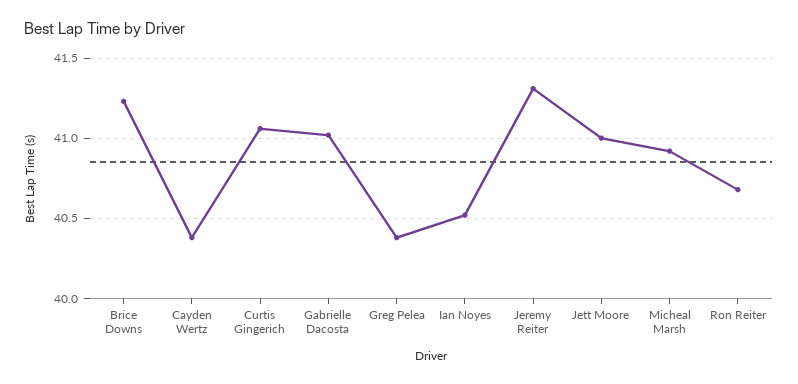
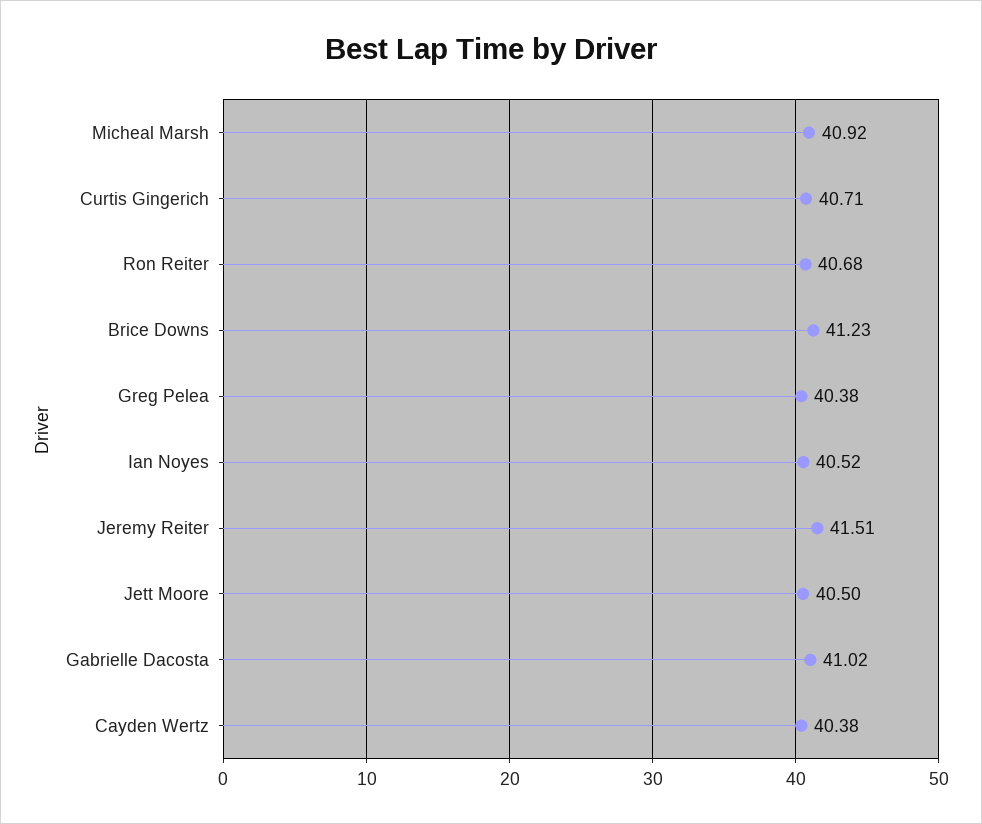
Curtis Gingerich: 41.05 -> 40.71
Jeremy Reiter: 41.3 -> 41.51
Jett Moore: 41 -> 40.5

